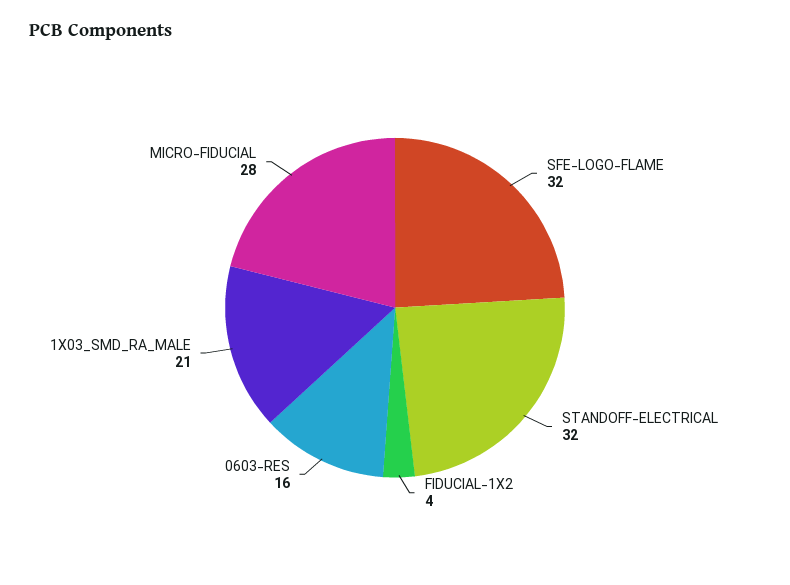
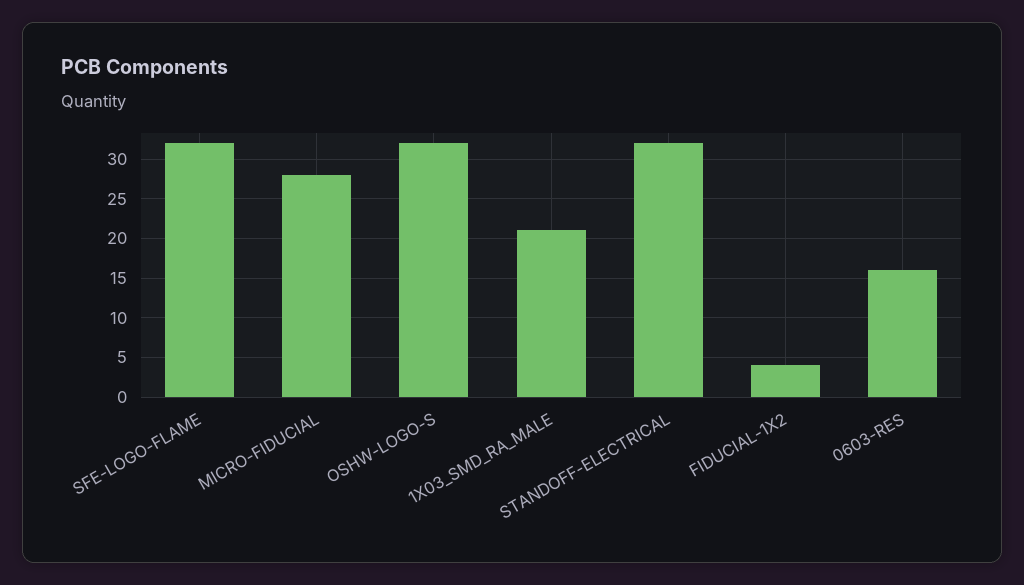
OSHW-LOGO-S: none -> 32

